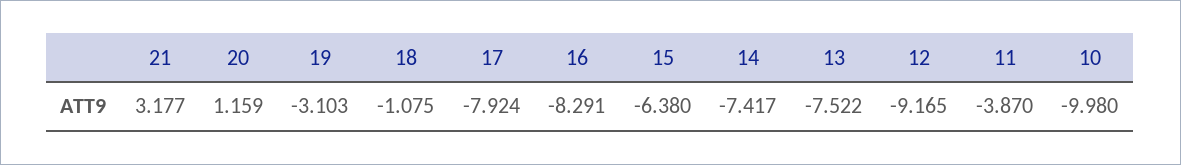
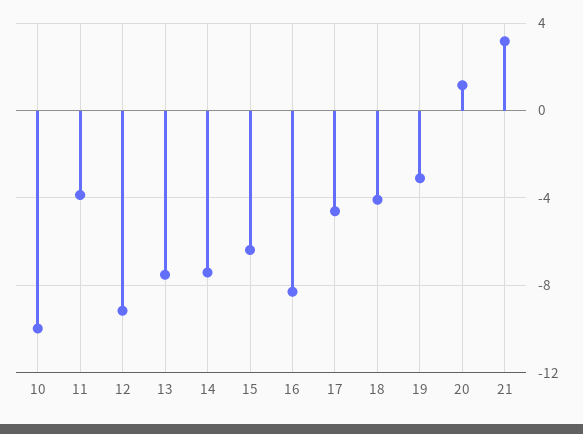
18: -1.075 -> -4
17: -7.924 -> -4.5

